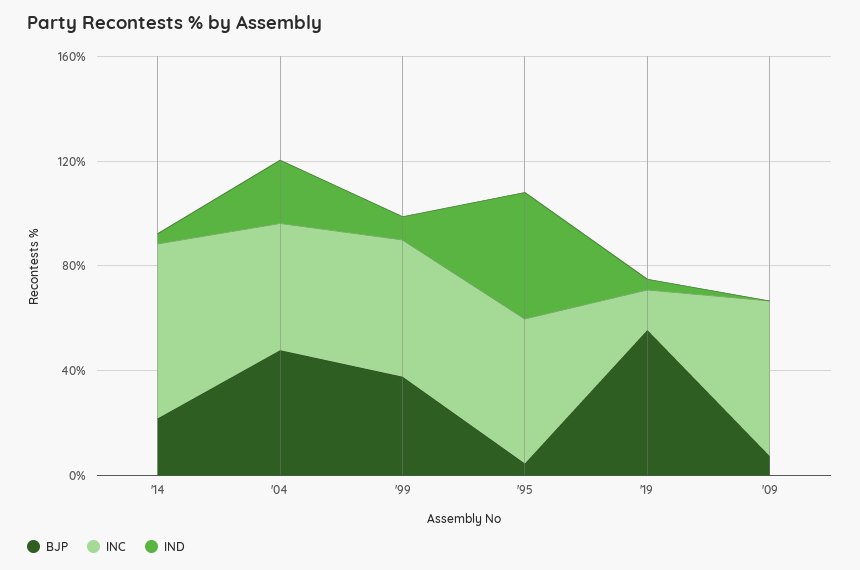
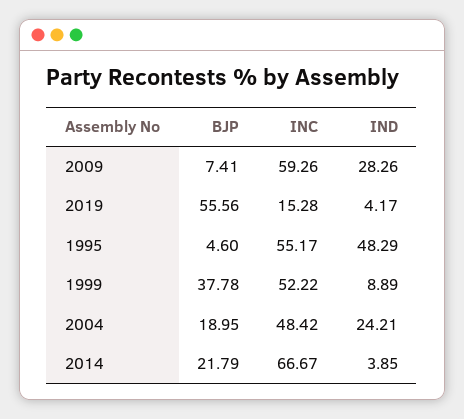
BJP, '04: 50 -> 18.95
IND, '09: 0 -> 28.26

